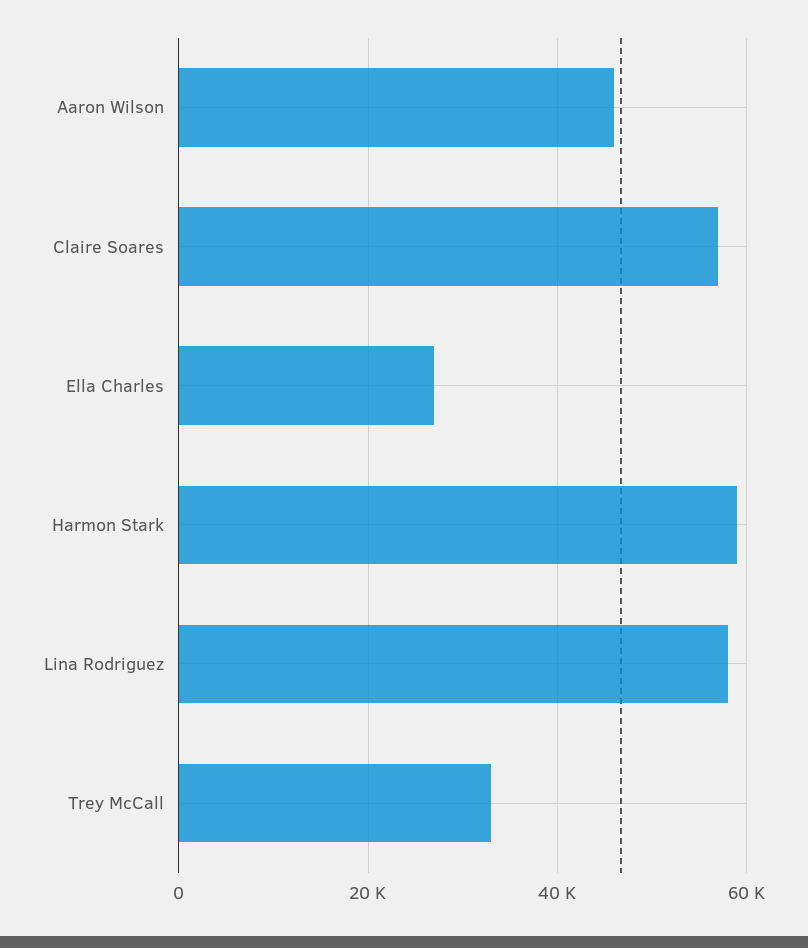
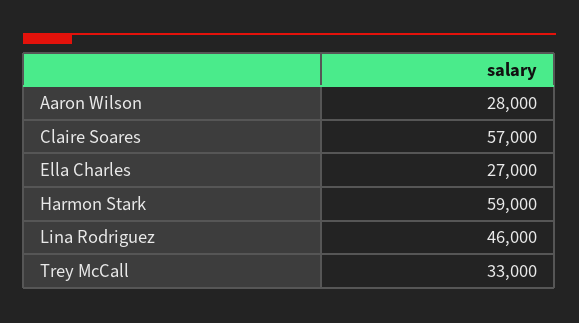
Aaron Wilson: 46000 -> 28000
Lina Rodriguez: 58000 -> 46000

